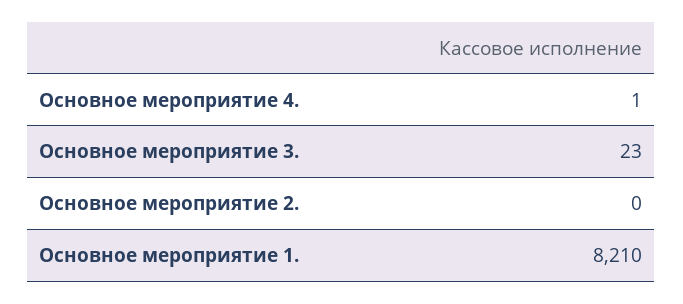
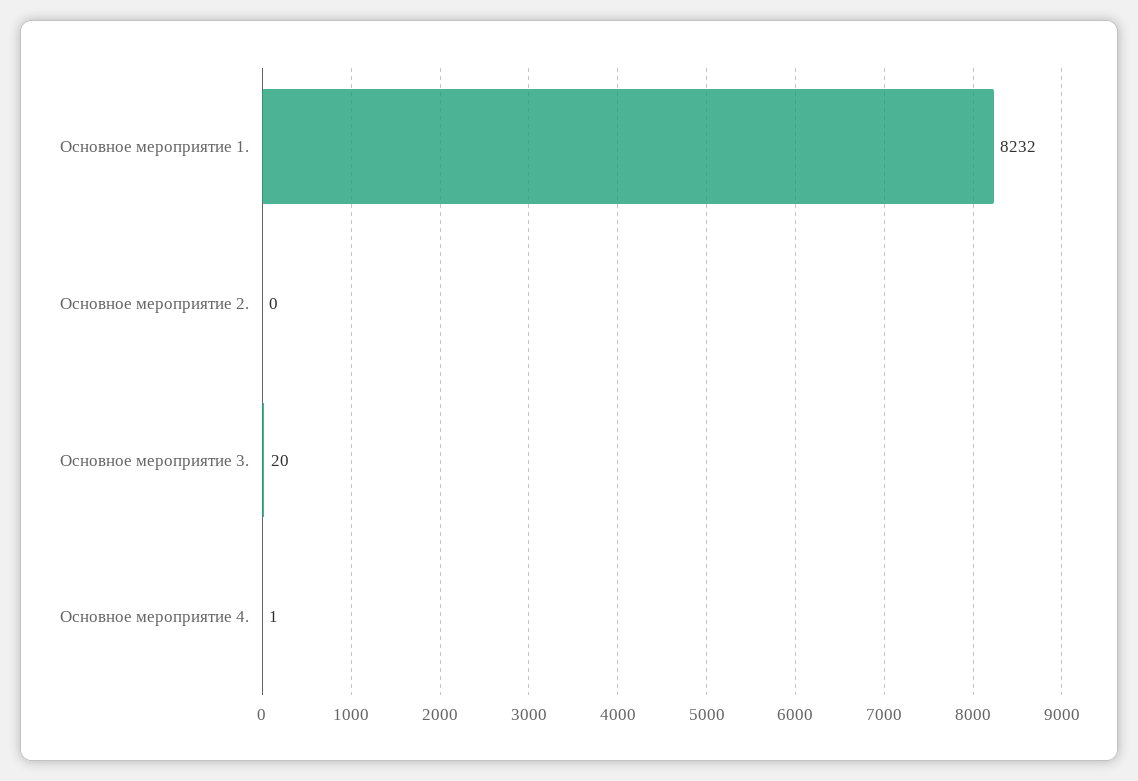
Основное мероприятие 3.: 23 -> 20
Основное мероприятие 1.: 8210 -> 8232

